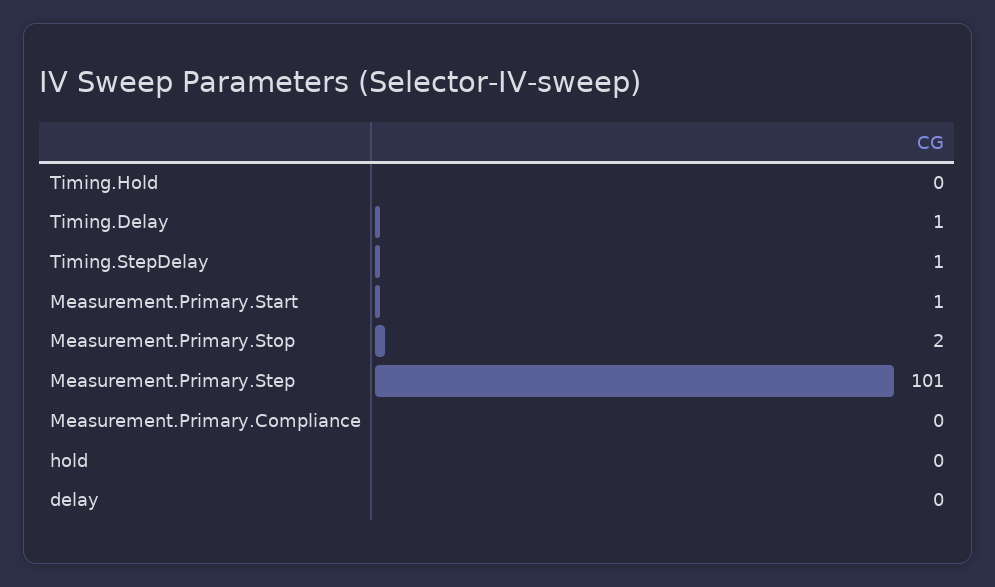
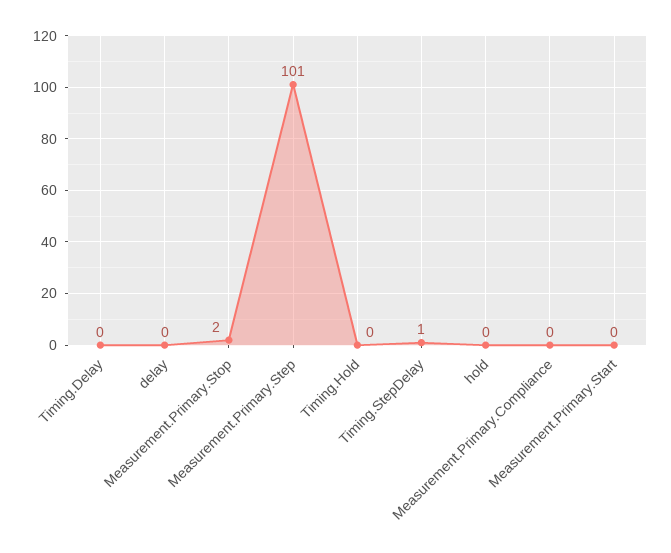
Timing.Delay: 1 -> 0
Measurement.Primary.Start: 1 -> 0

